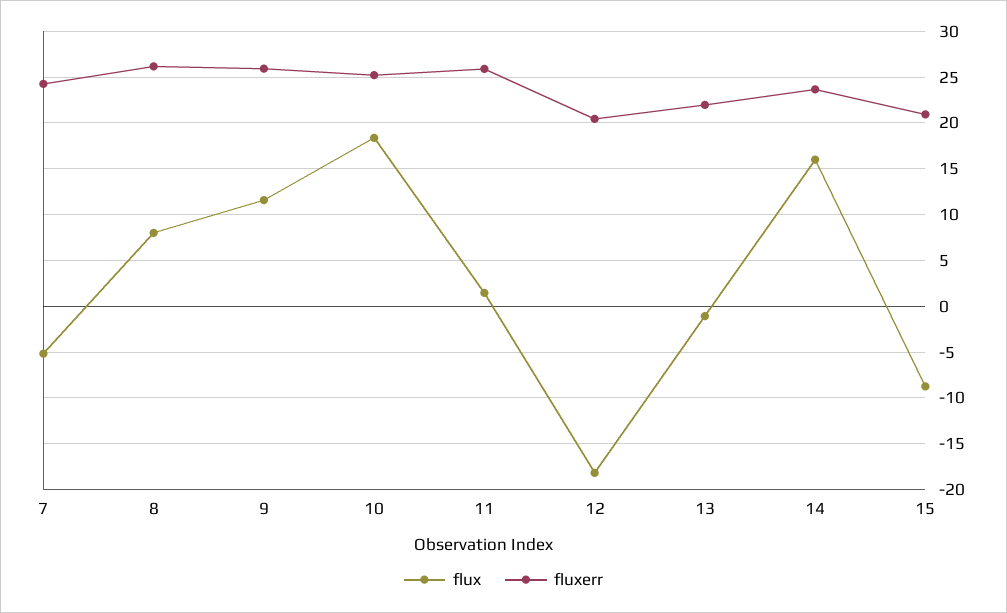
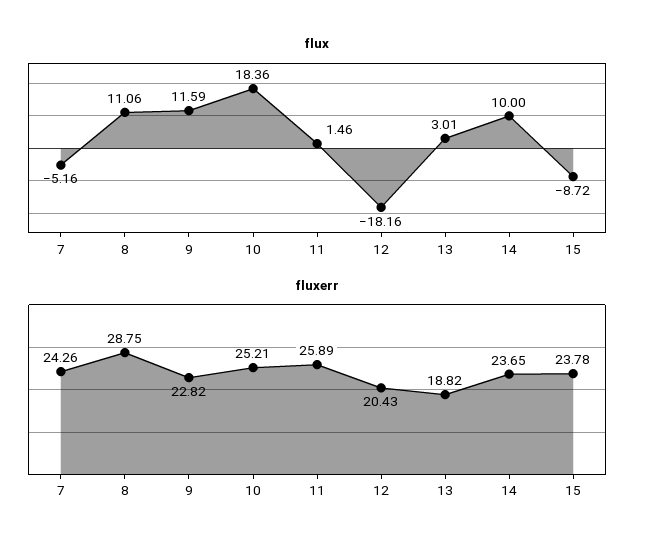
flux, 8: 8 -> 11.06
fluxerr, 8: 26 -> 28.75
fluxerr, 9: 26 -> 22.82
flux, 13: -1 -> 3.01
fluxerr, 13: 22 -> 18.82
flux, 14: 16 -> 10
fluxerr, 15: 21 -> 23.78

